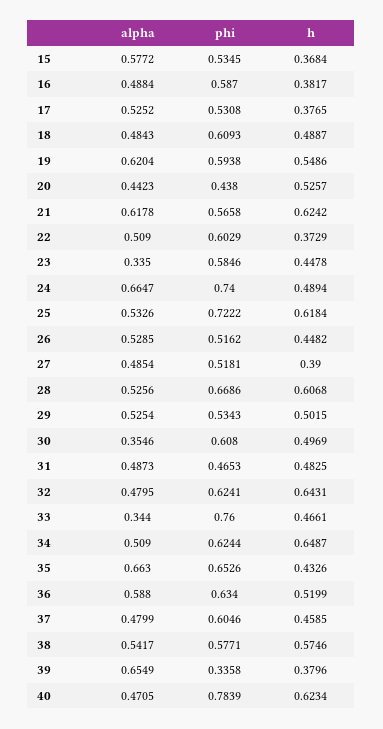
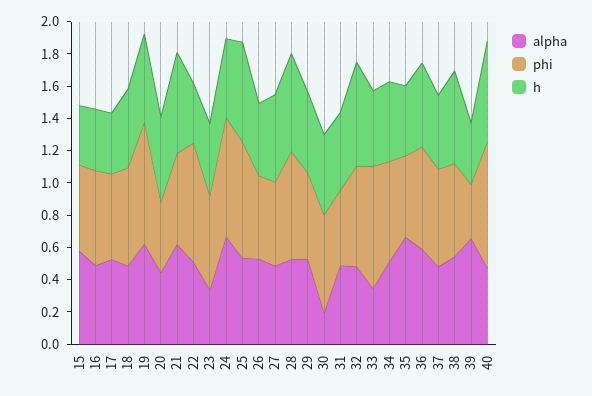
phi, 19: 0.5938 -> 0.75
phi, 22: 0.6029 -> 0.75
h, 27: 0.39 -> 0.55
alpha, 30: 0.3546 -> 0.2
h, 34: 0.6487 -> 0.5
phi, 35: 0.6526 -> 0.5

